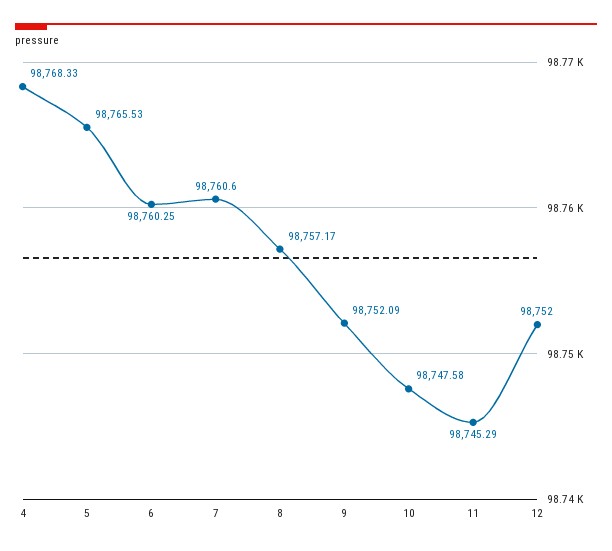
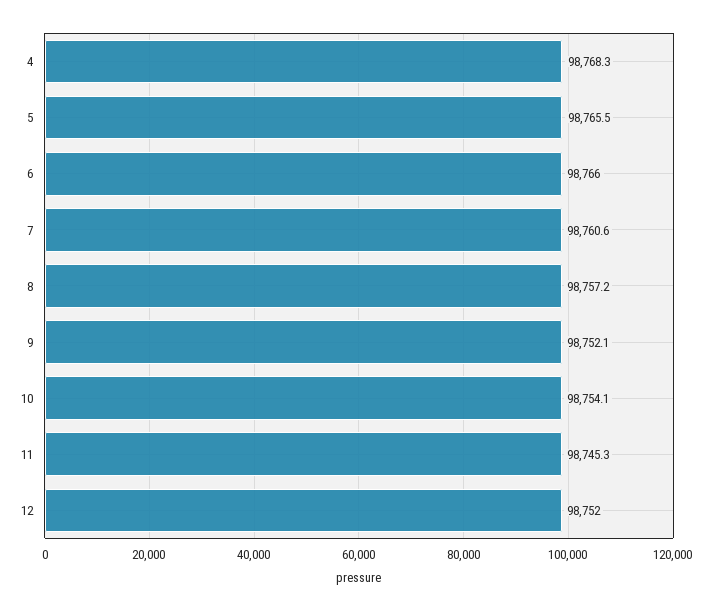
6: 98760.25 -> 98766
10: 98747.58 -> 98754.1

